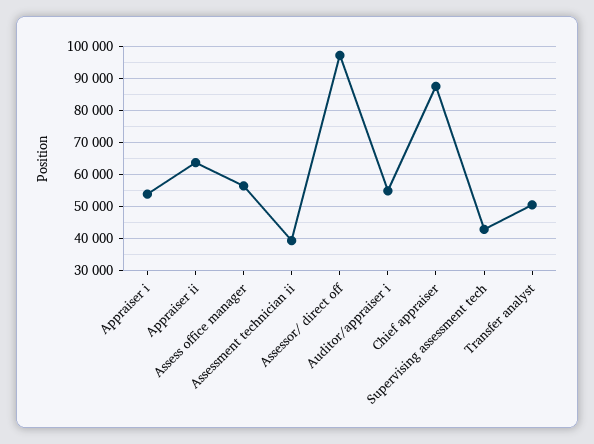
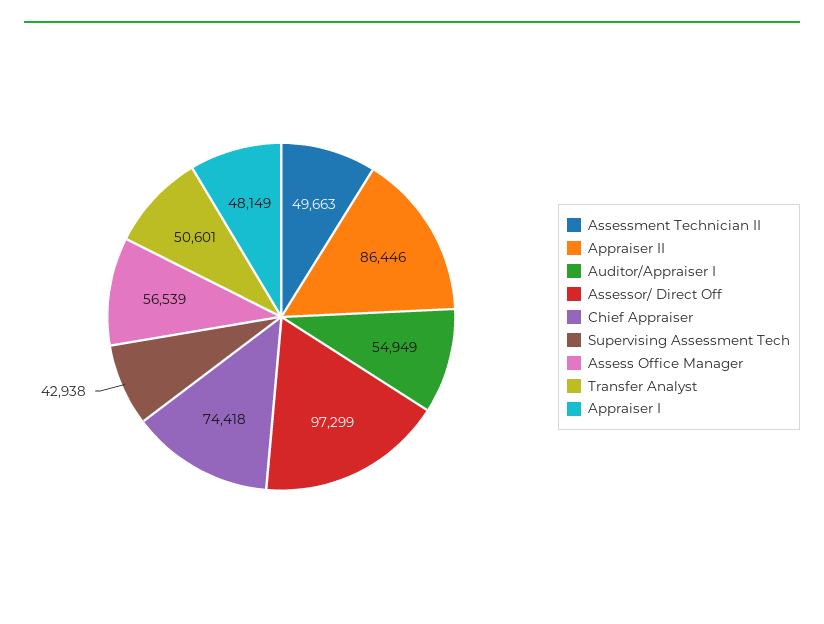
Appraiser i: 54000 -> 48149
Appraiser ii: 64000 -> 86446
Assessment technician ii: 40000 -> 49663
Chief appraiser: 88000 -> 74418

